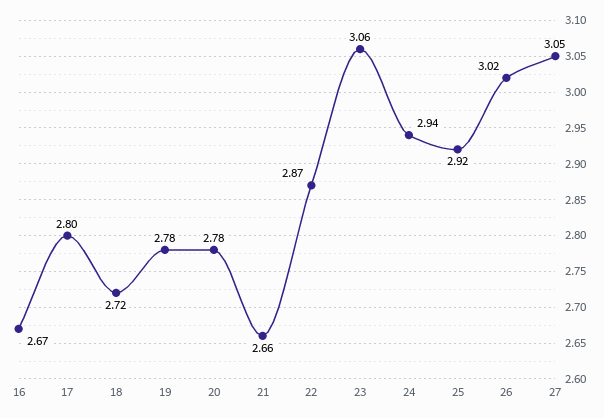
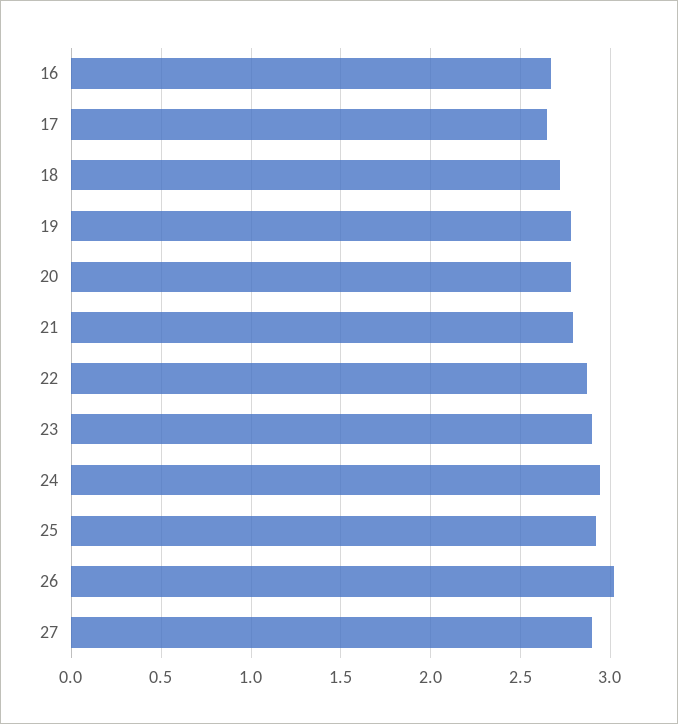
17: 2.8 -> 2.65
21: 2.66 -> 2.8
23: 3.06 -> 2.9
27: 3.05 -> 2.9

